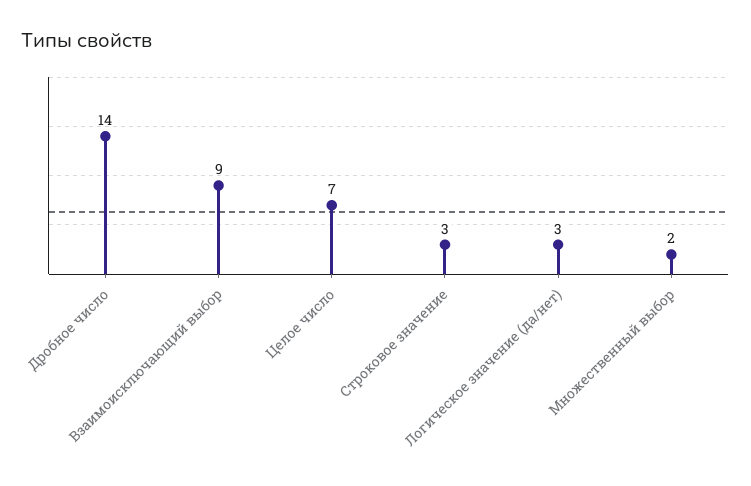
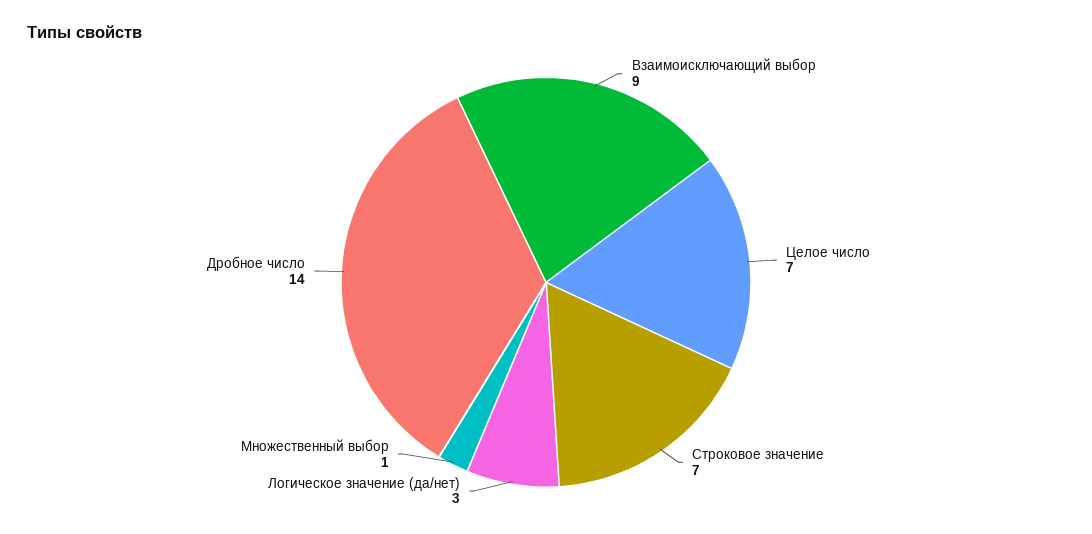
Строковое значение: 3 -> 7
Множественный выбор: 2 -> 1

